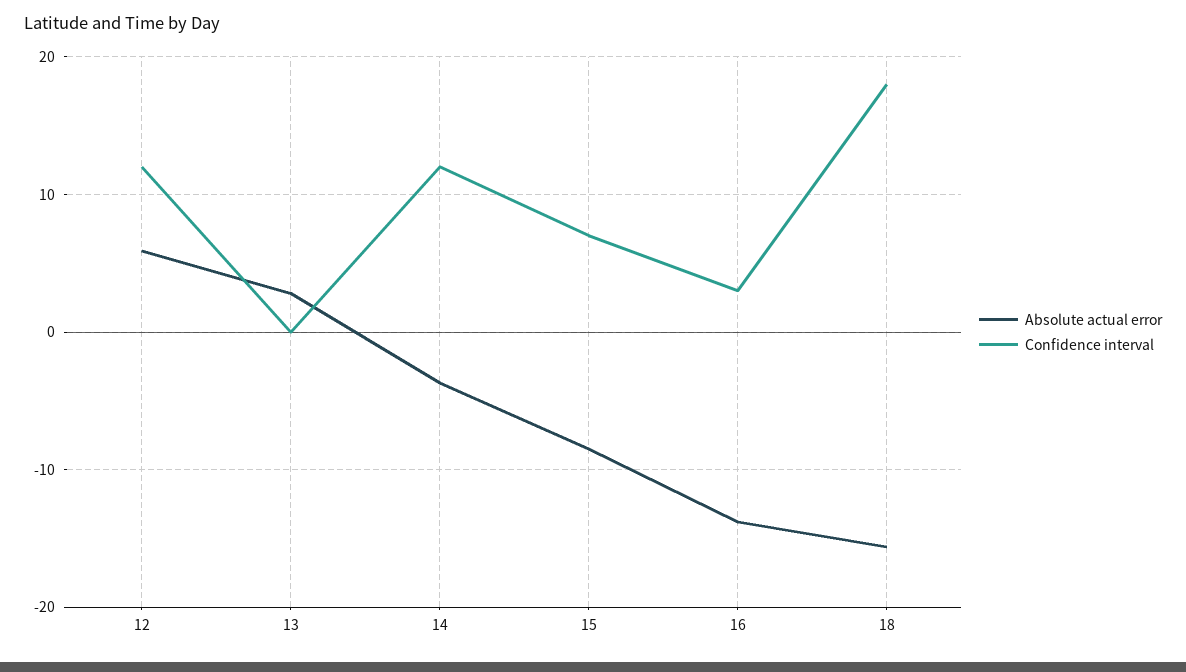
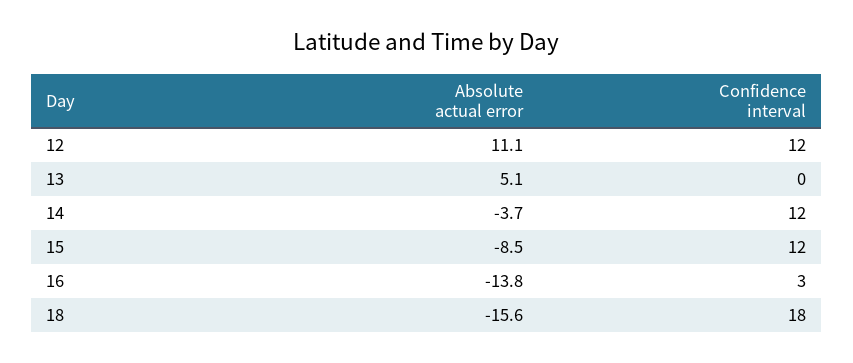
Absolute actual error, 12: 6 -> 11.1
Absolute actual error, 13: 3 -> 5.1
Confidence interval, 15: 7 -> 12

